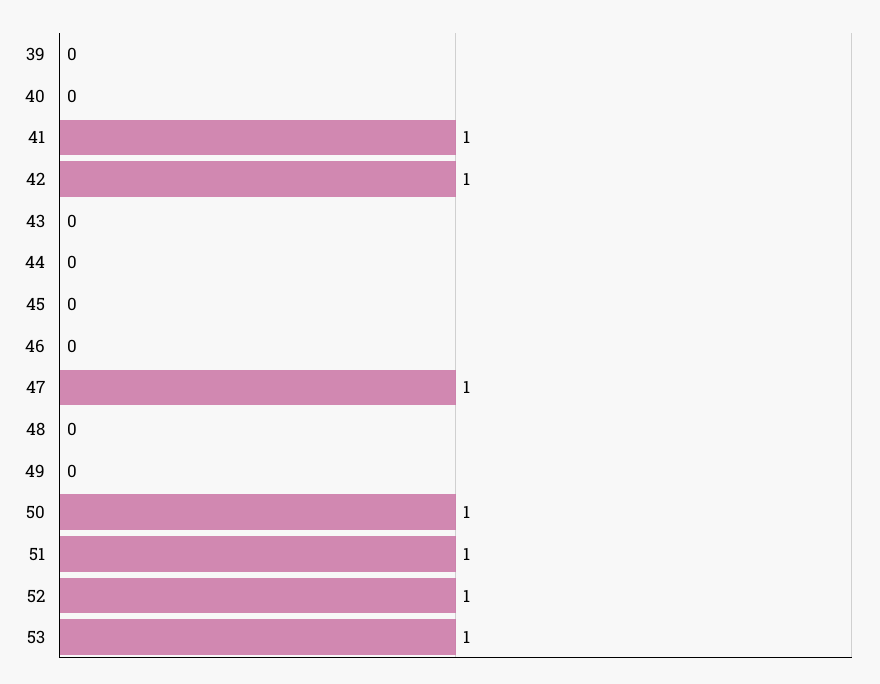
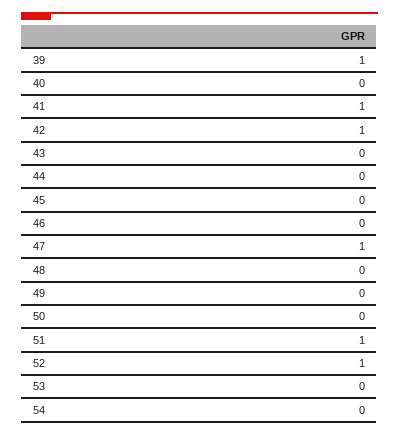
39: 0 -> 1
50: 1 -> 0
53: 1 -> 0
54: none -> 0

